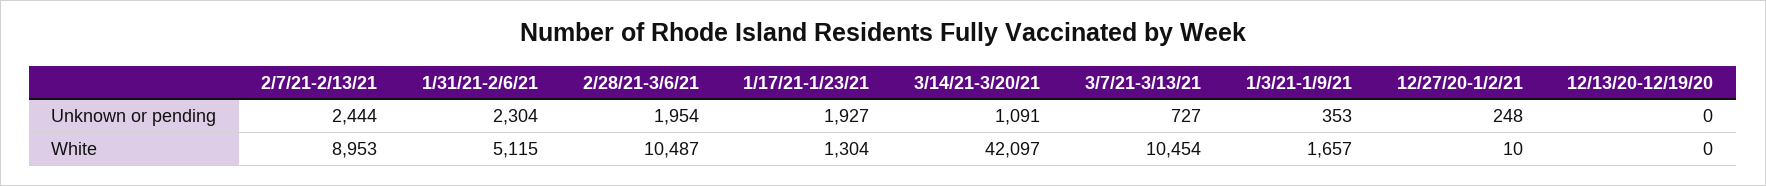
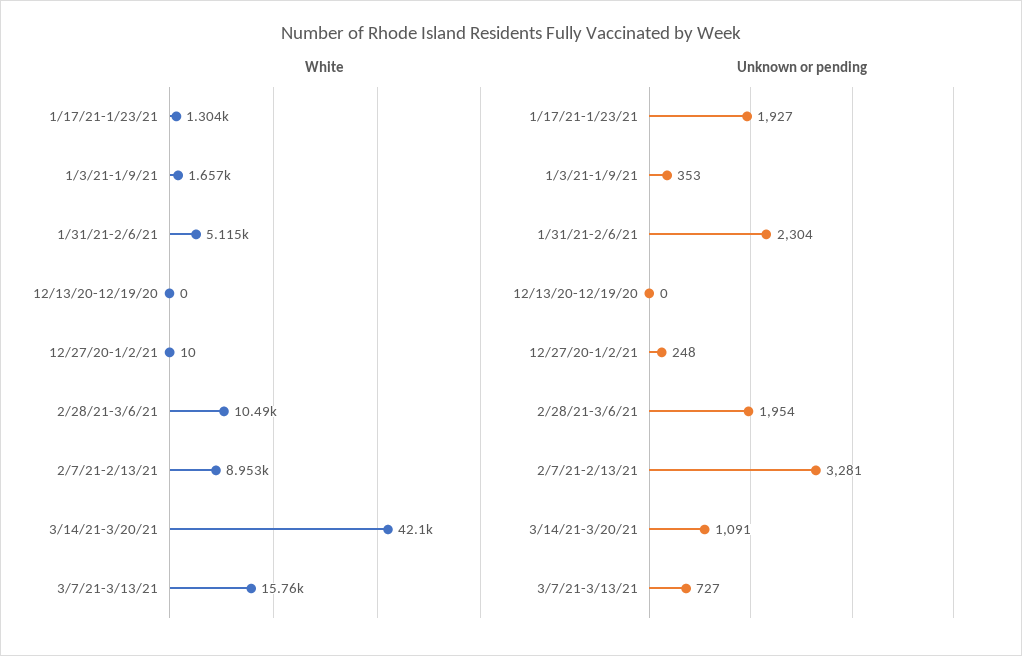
Unknown or pending, 2/7/21-2/13/21: 2444 -> 3281
White, 3/7/21-3/13/21: 10454 -> 15760

